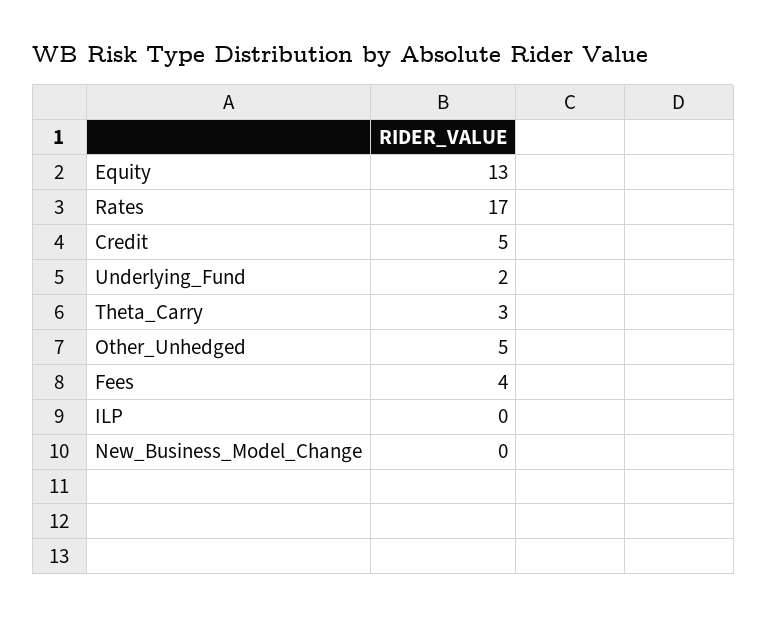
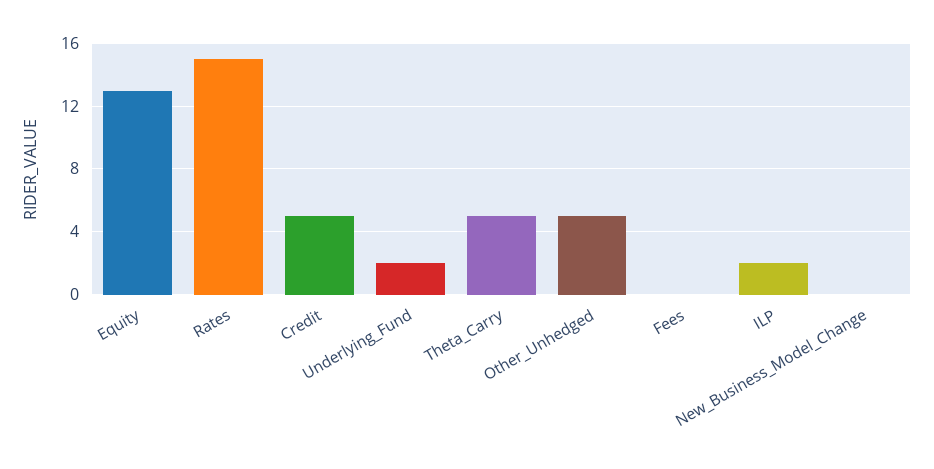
Rates: 17 -> 15
Theta_Carry: 3 -> 5
Fees: 4 -> 0
ILP: 0 -> 2

